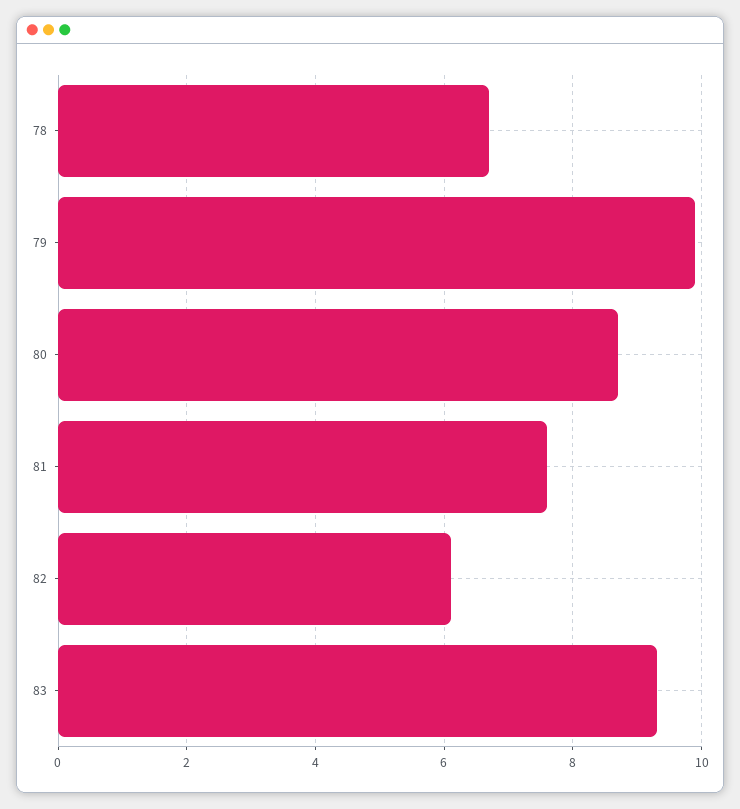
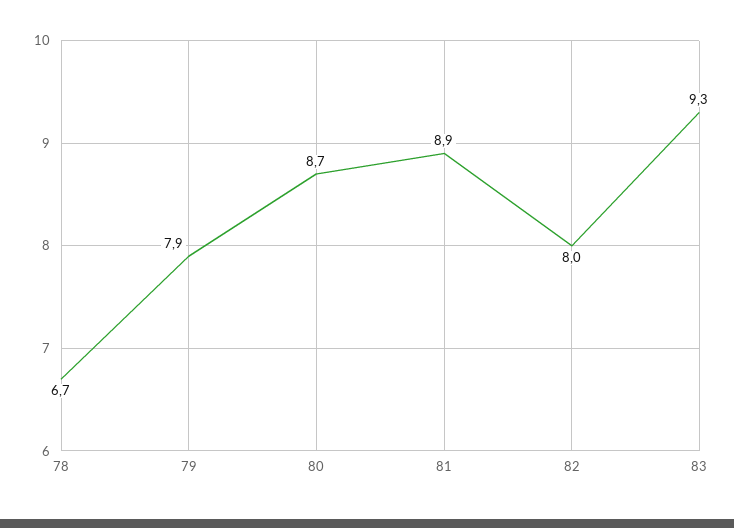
79: 10 -> 7.9
81: 7.5 -> 8.9
82: 6 -> 8

